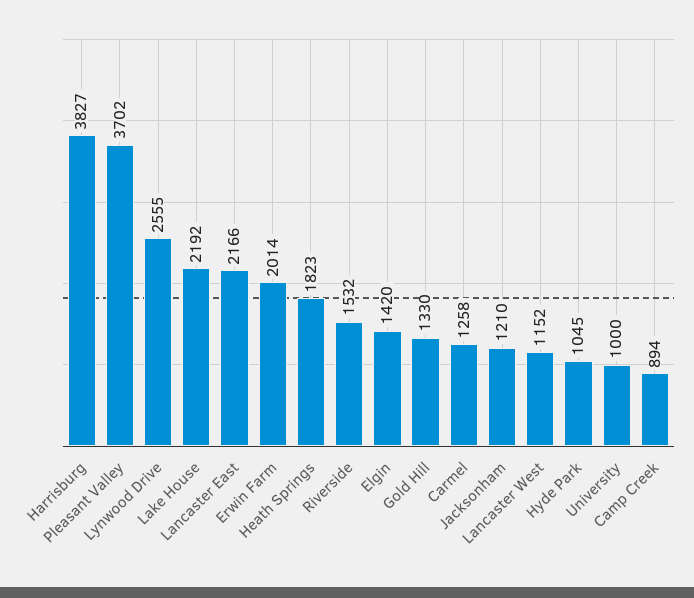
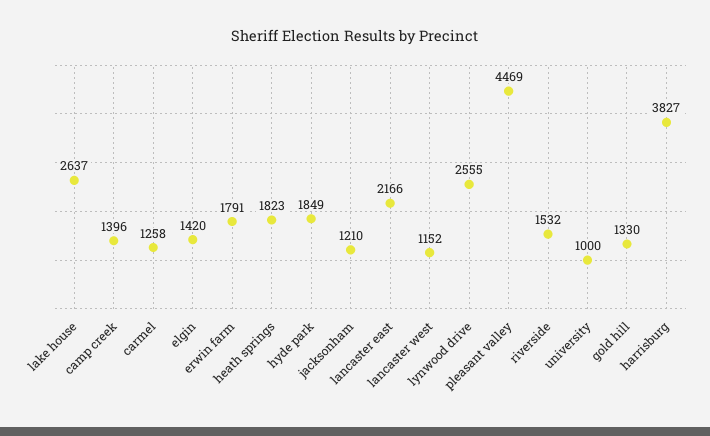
Pleasant Valley: 3702 -> 4469
Lake House: 2192 -> 2637
Erwin Farm: 2014 -> 1791
Hyde Park: 1045 -> 1849
Camp Creek: 894 -> 1396

